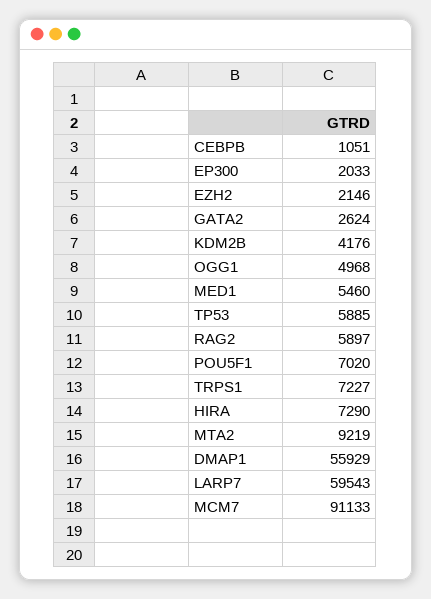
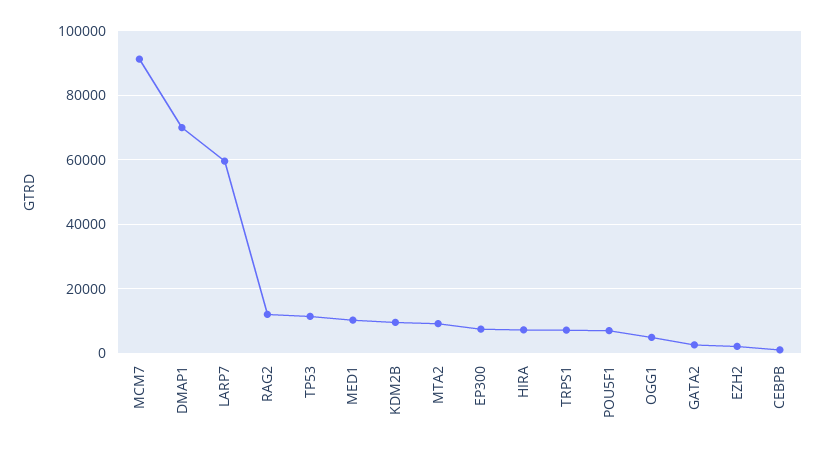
EP300: 2033 -> 8000
KDM2B: 4176 -> 10000
MED1: 5460 -> 10000
TP53: 5885 -> 12000
RAG2: 5897 -> 12000
DMAP1: 55929 -> 70000

